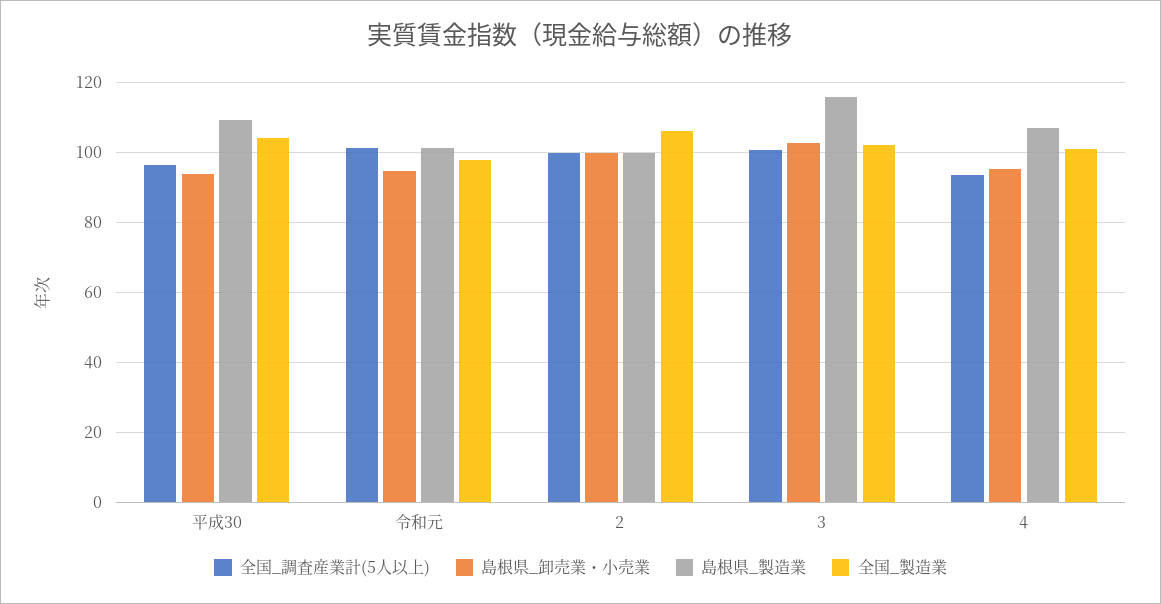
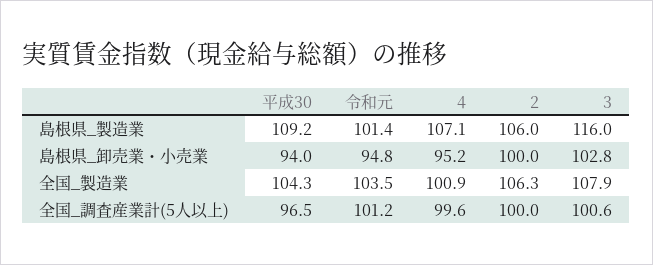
全国_製造業, 令和元: 98 -> 103.5
島根県_製造業, 2: 100 -> 106
全国_製造業, 3: 102 -> 107.9
全国_調査産業計(5人以上), 4: 94 -> 99.6

